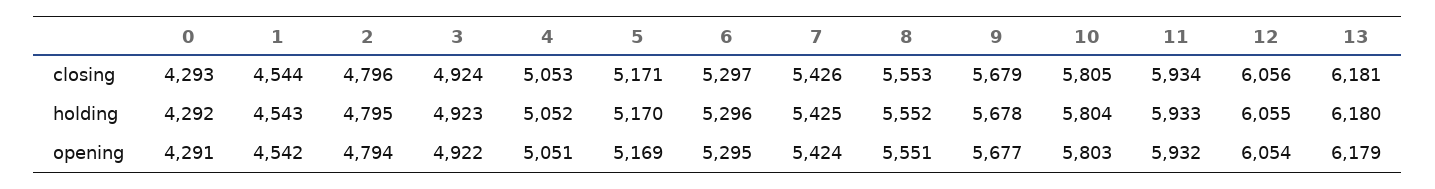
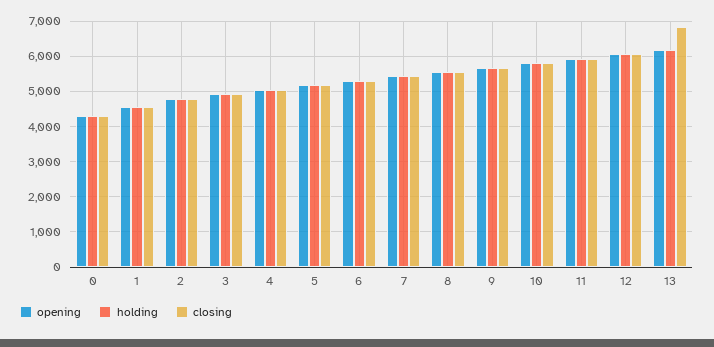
closing, 13: 6181 -> 6800

